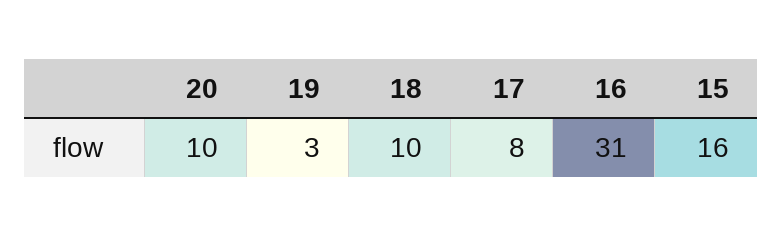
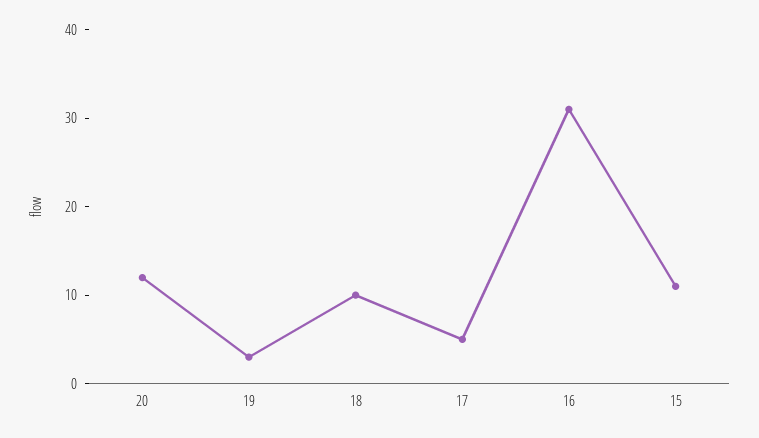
20: 10 -> 12
17: 8 -> 5
15: 16 -> 11

